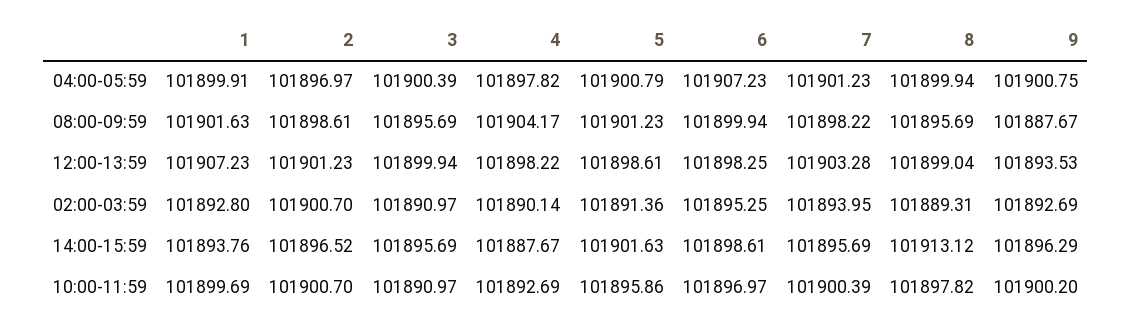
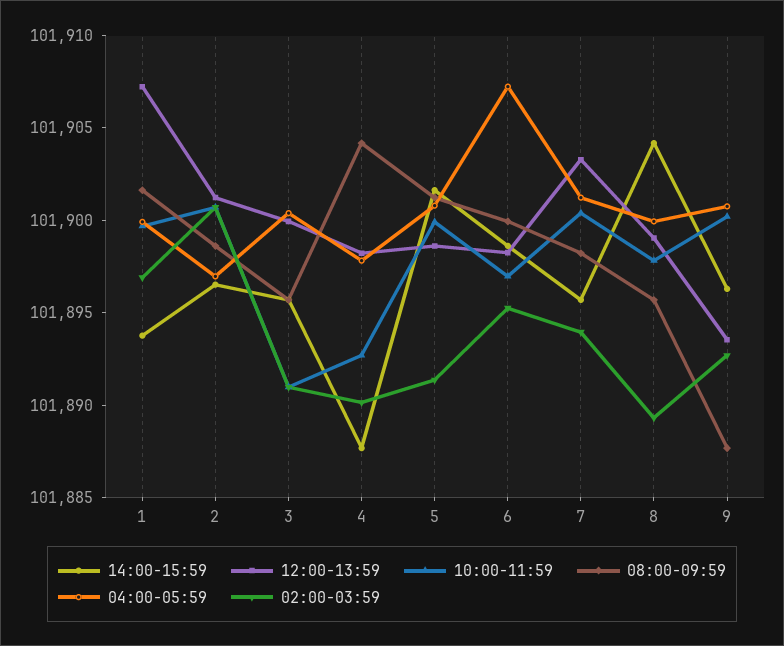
02:00-03:59, 1: 101892.8 -> 101897
14:00-15:59, 8: 101913.12 -> 101904
10:00-11:59, 5: 101895.86 -> 101900

